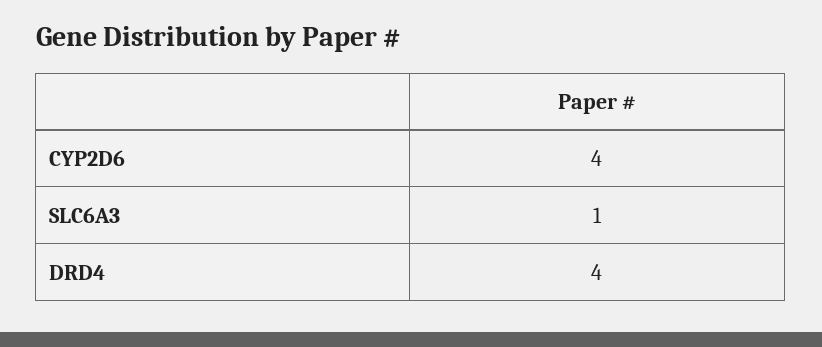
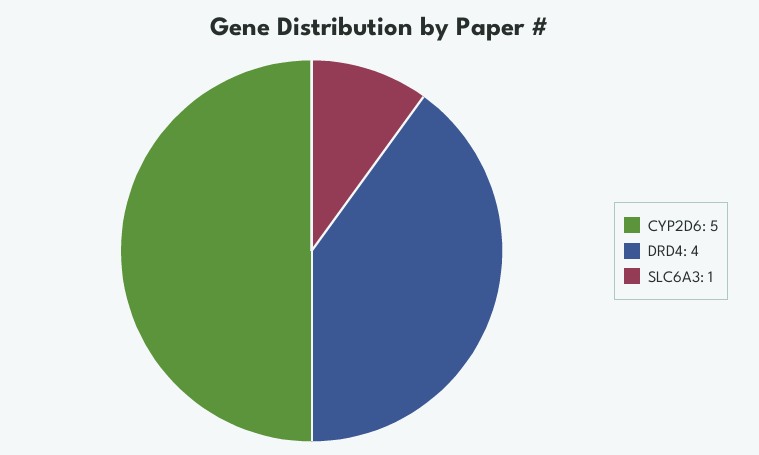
CYP2D6: 4 -> 5

